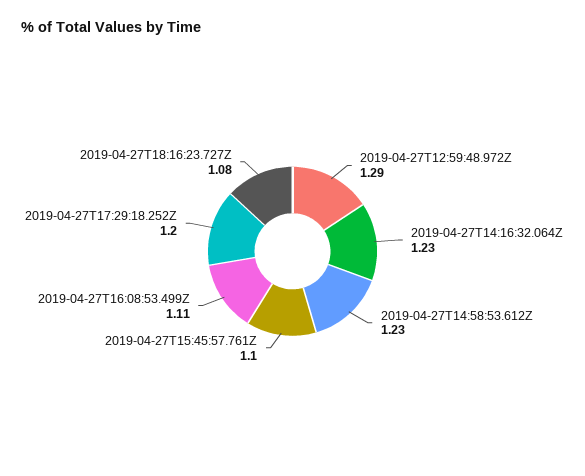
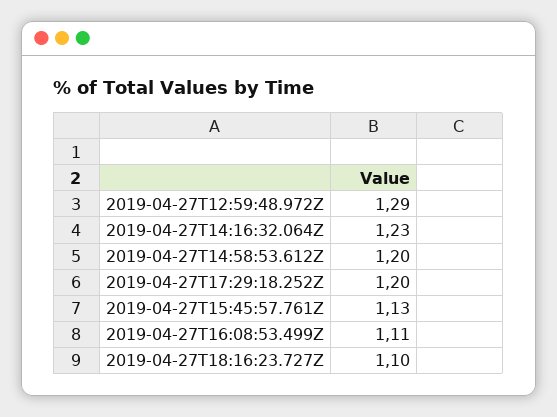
2019-04-27T14:58:53.612Z: 1.23 -> 1.2
2019-04-27T15:45:57.761Z: 1.1 -> 1.13
2019-04-27T18:16:23.727Z: 1.08 -> 1.1

